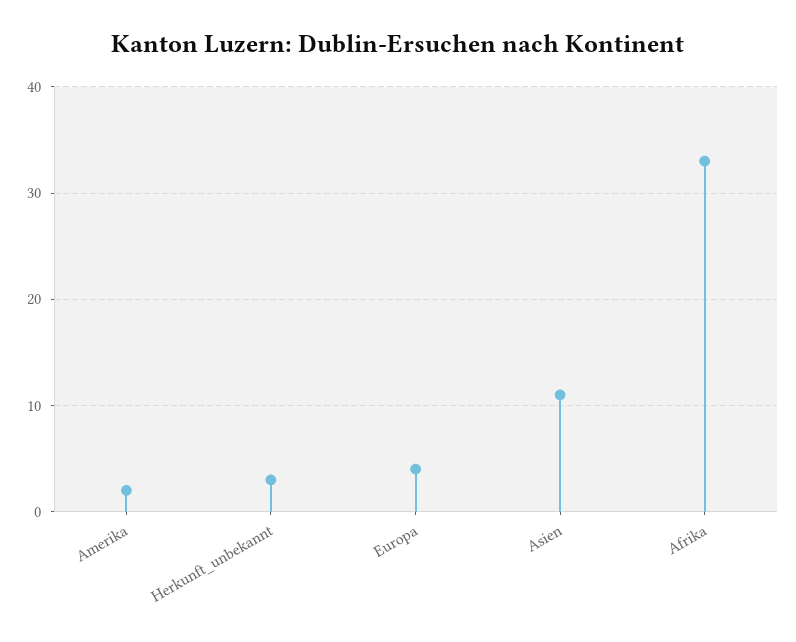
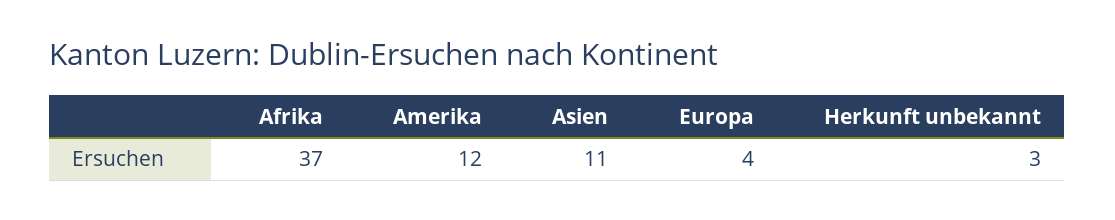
Amerika: 2 -> 12
Afrika: 33 -> 37

